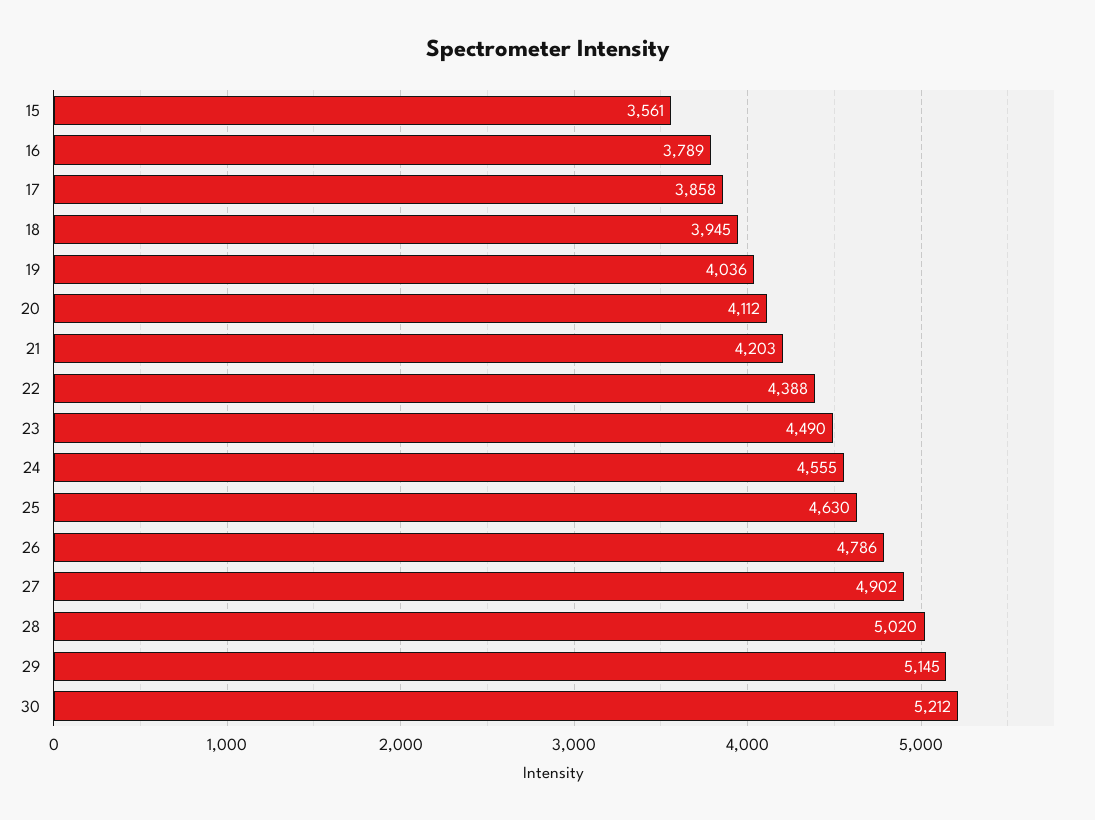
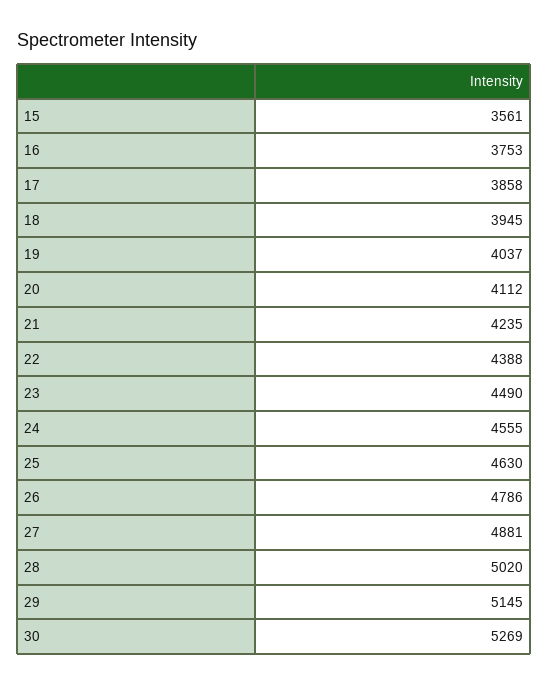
16: 3789 -> 3753
19: 4036 -> 4037
21: 4203 -> 4235
27: 4902 -> 4881
30: 5212 -> 5269

